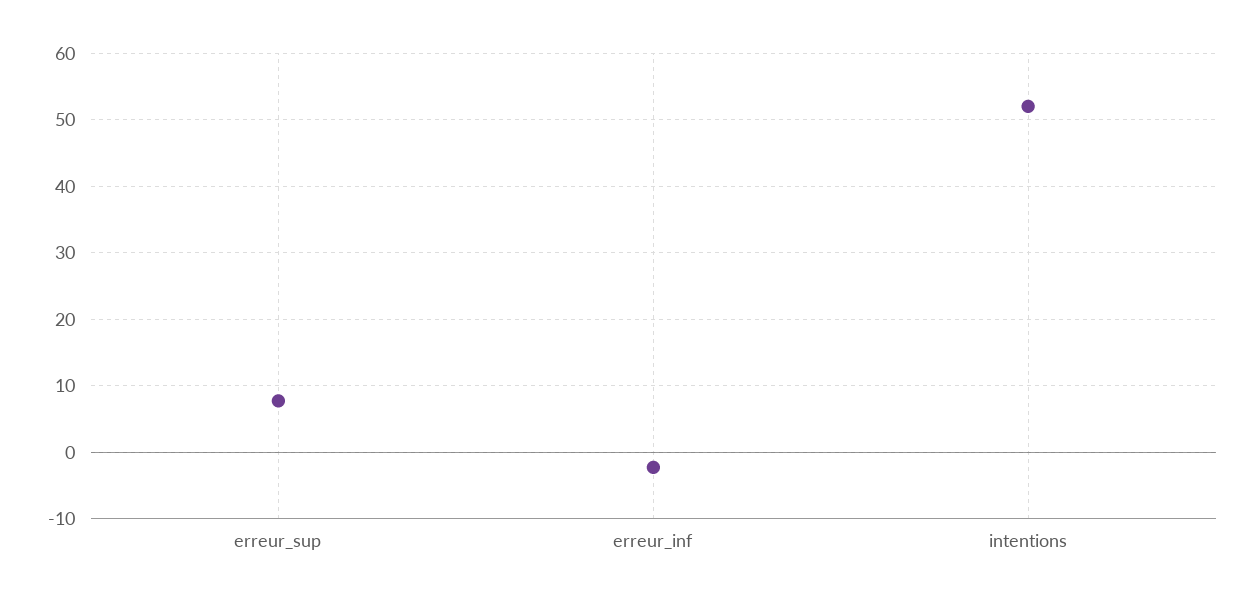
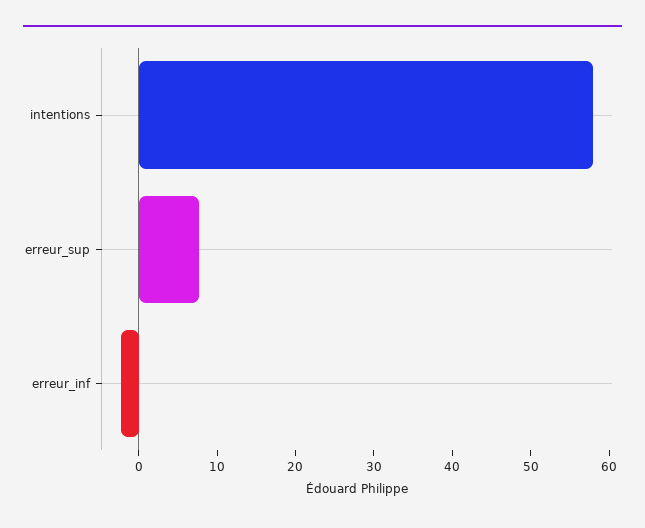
intentions: 52 -> 58

